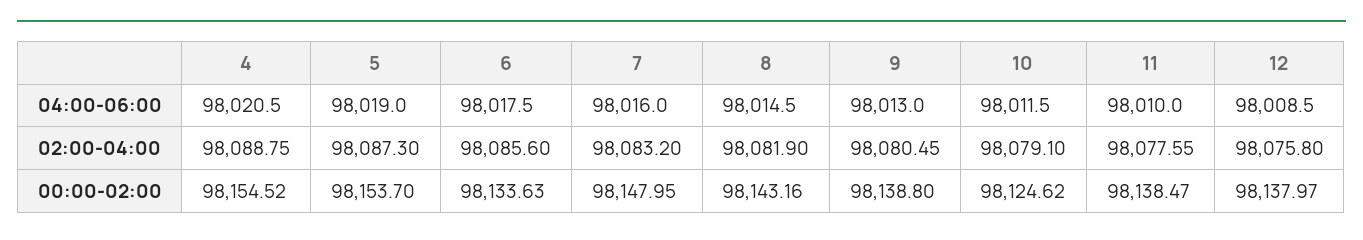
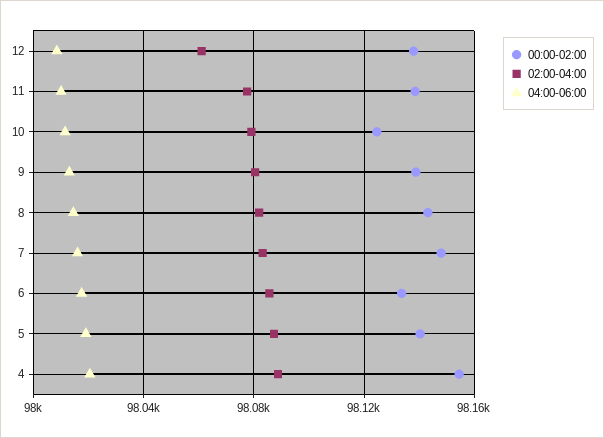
02:00-04:00, 12: 98075.8 -> 98060
00:00-02:00, 5: 98153.7 -> 98140

